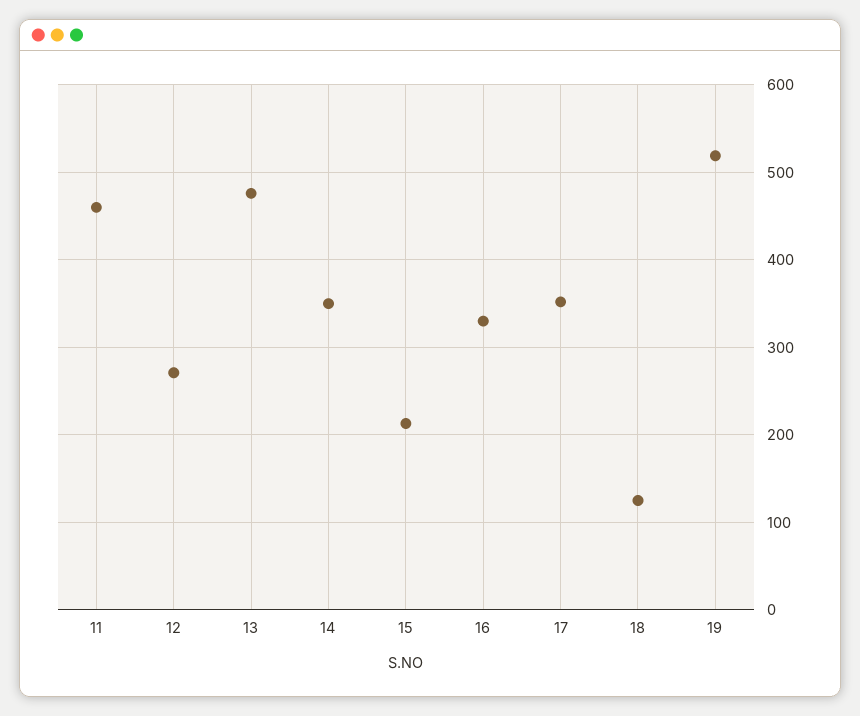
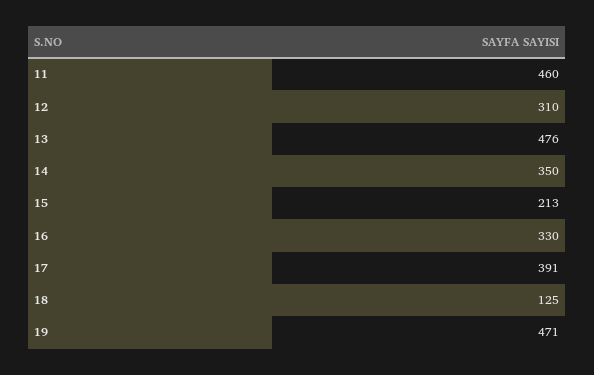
12: 270 -> 310
17: 350 -> 391
19: 520 -> 471

